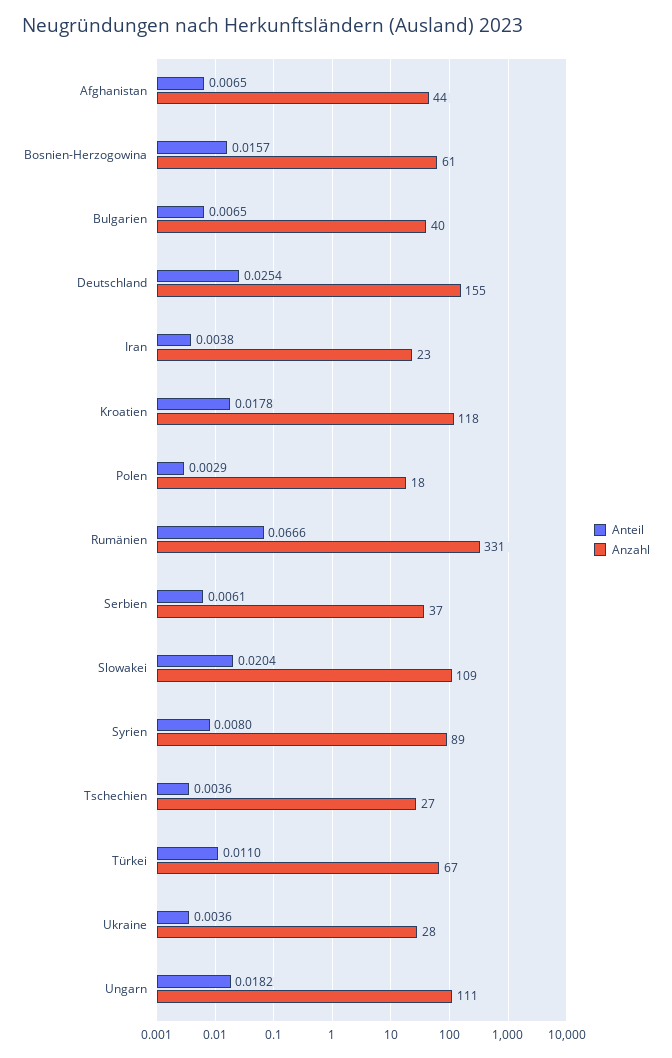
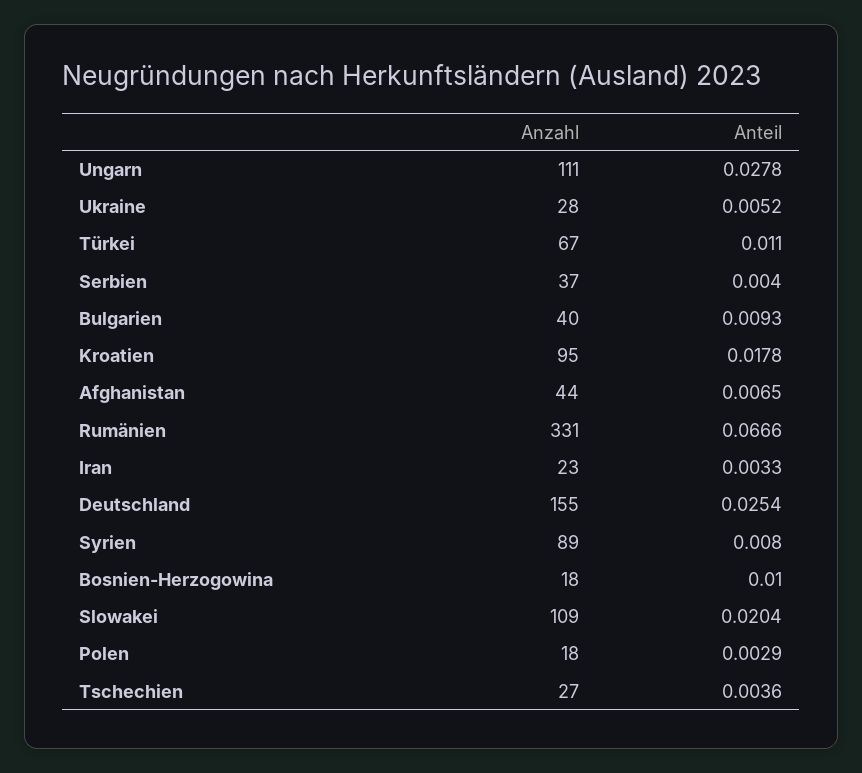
Anteil, Bosnien-Herzogowina: 0.0157 -> 0.01
Anzahl, Bosnien-Herzogowina: 61 -> 18
Anteil, Bulgarien: 0.0065 -> 0.0093
Anteil, Iran: 0.0038 -> 0.0033
Anzahl, Kroatien: 118 -> 95
Anteil, Serbien: 0.0061 -> 0.004
Anteil, Ukraine: 0.0036 -> 0.0052
Anteil, Ungarn: 0.0182 -> 0.0278

